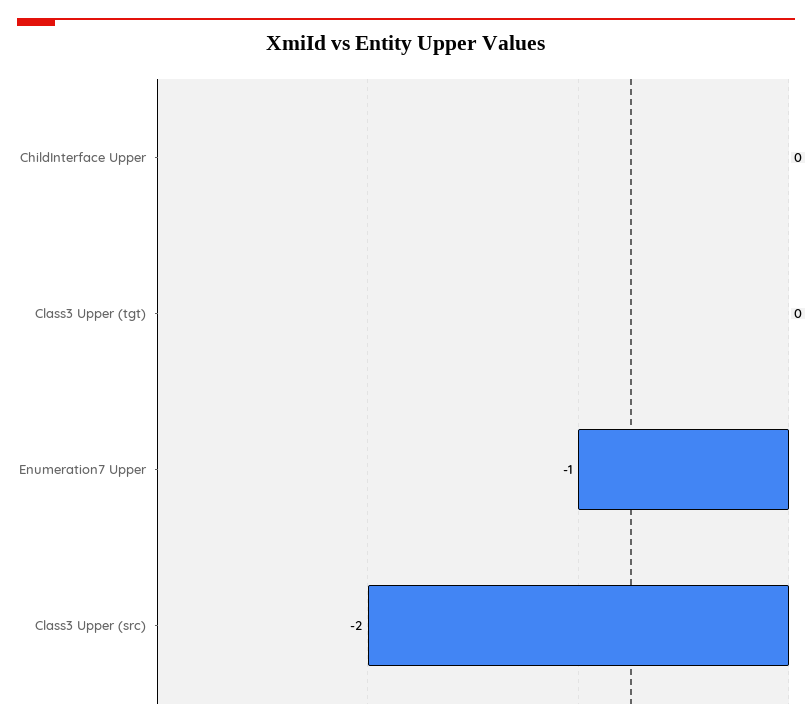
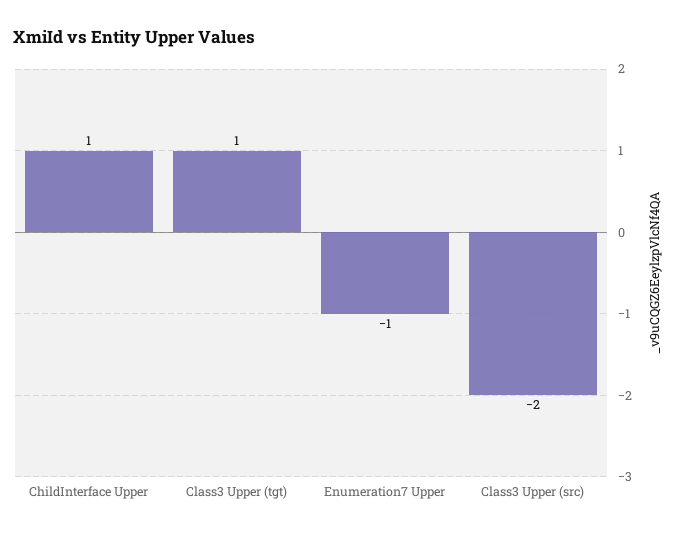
ChildInterface Upper: 0 -> 1
Class3 Upper (tgt): 0 -> 1

